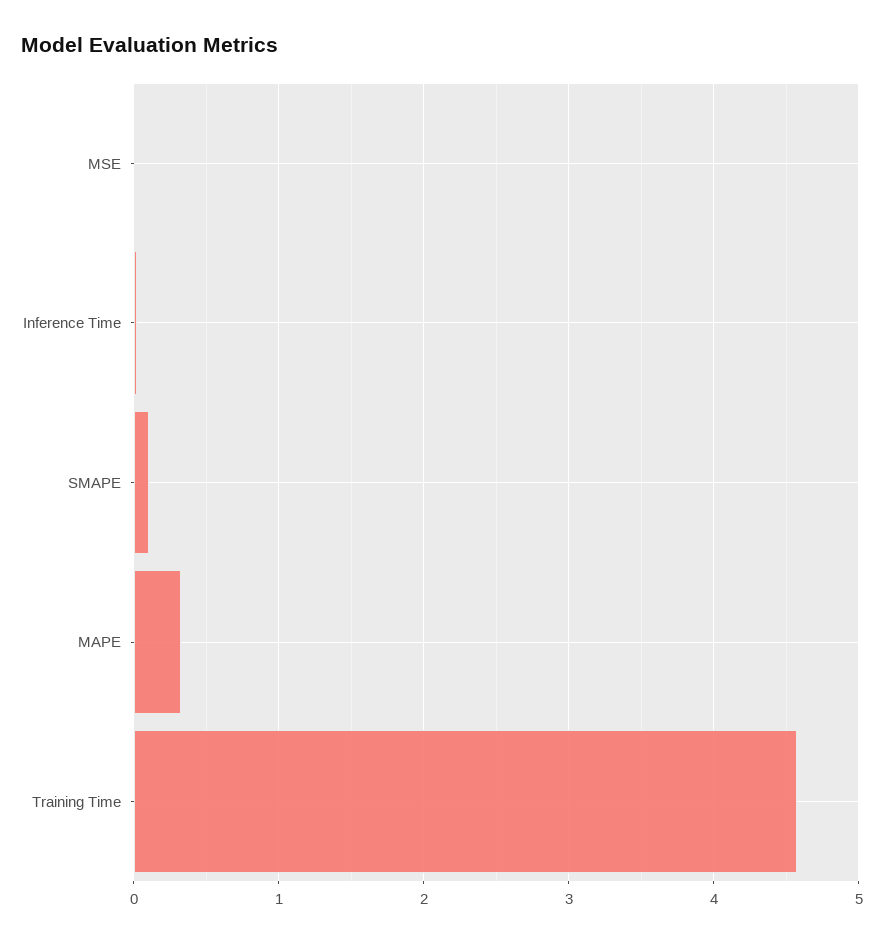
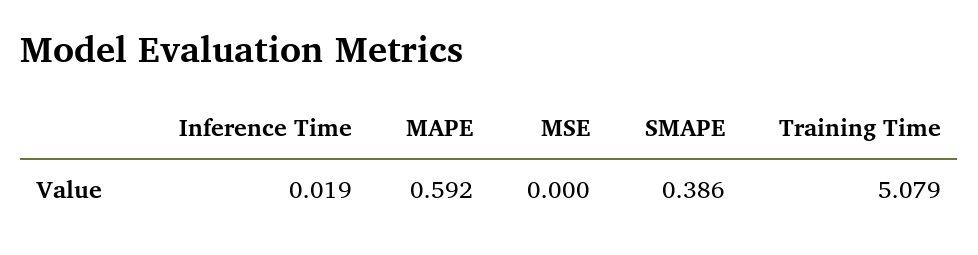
SMAPE: 0.1 -> 0.386
MAPE: 0.3 -> 0.592
Training Time: 4.6 -> 5.079

